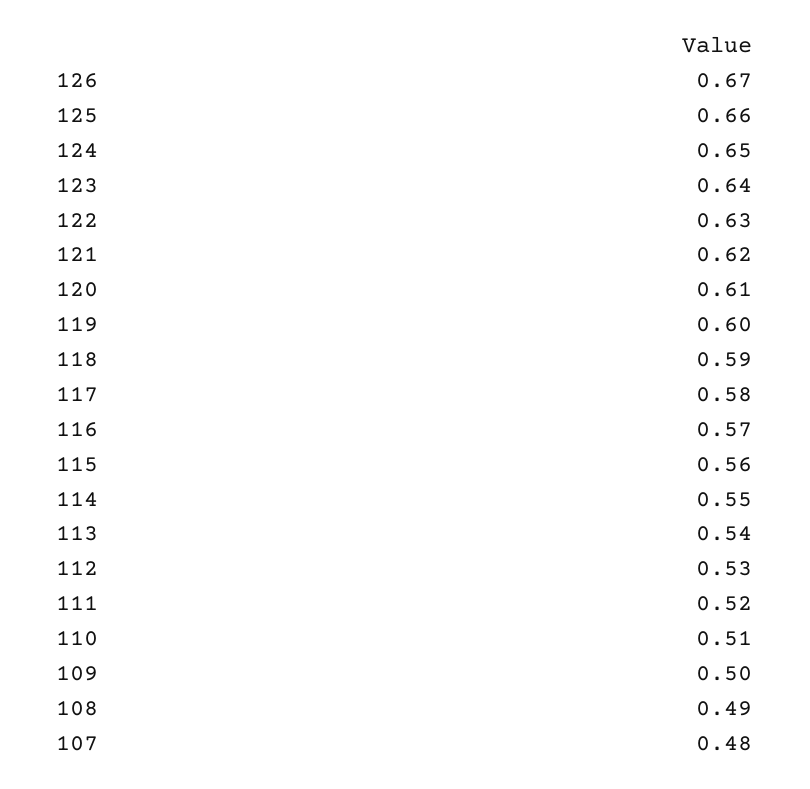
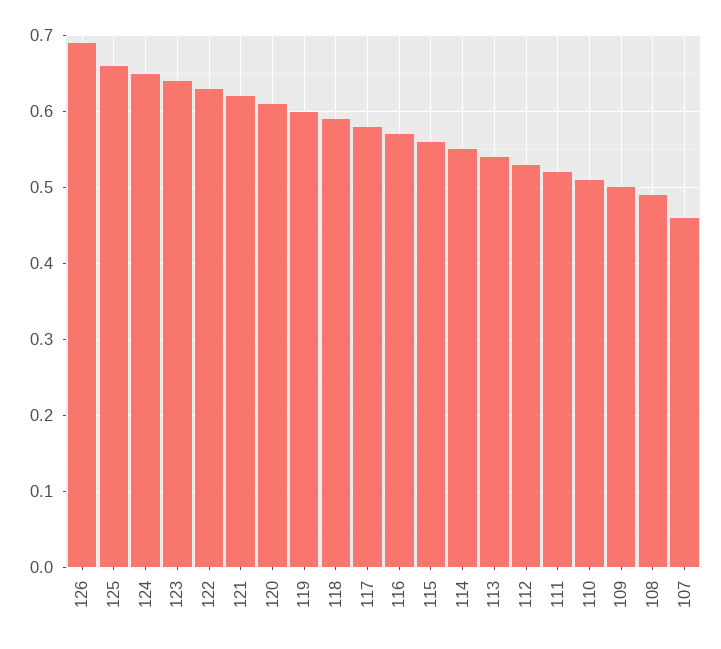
126: 0.67 -> 0.69
107: 0.48 -> 0.46

